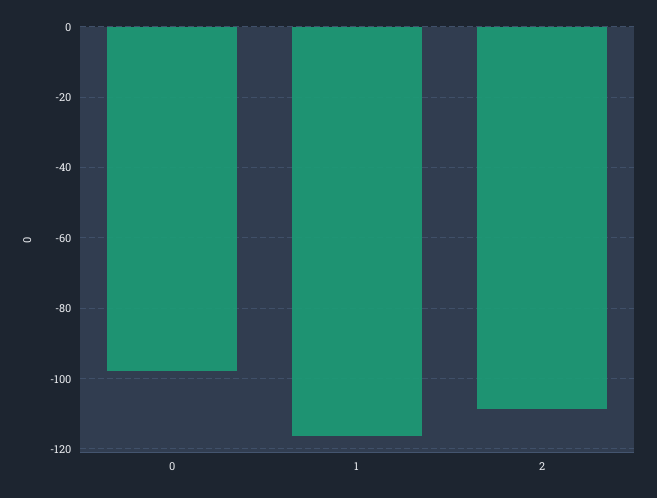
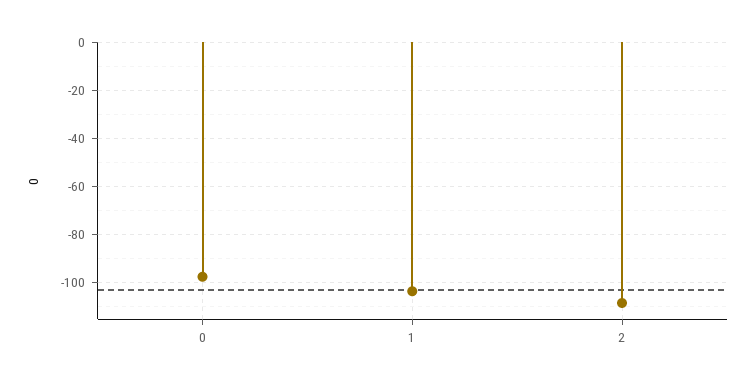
1: -116 -> -105

